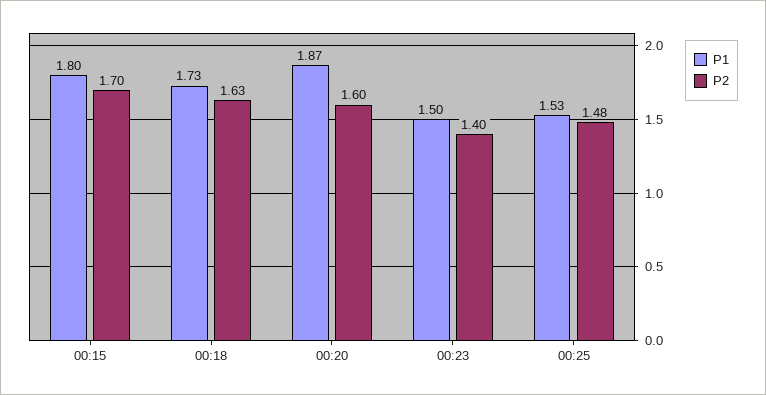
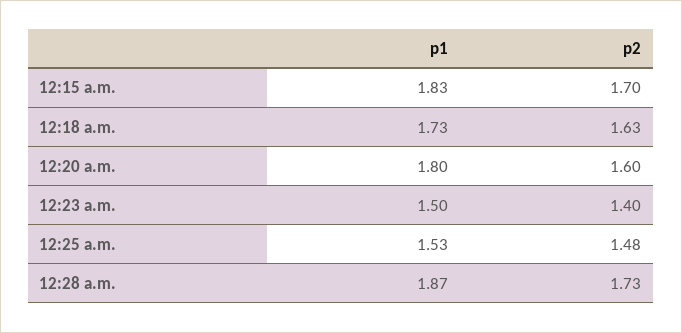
P1, 00:15: 1.8 -> 1.83
P1, 00:20: 1.87 -> 1.8
P1, 12:28 a.m.: none -> 1.87
P2, 12:28 a.m.: none -> 1.73

